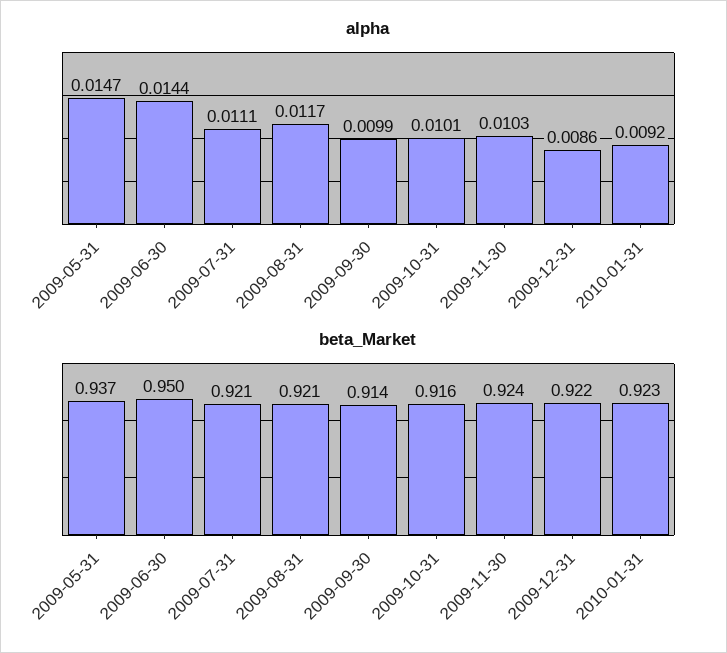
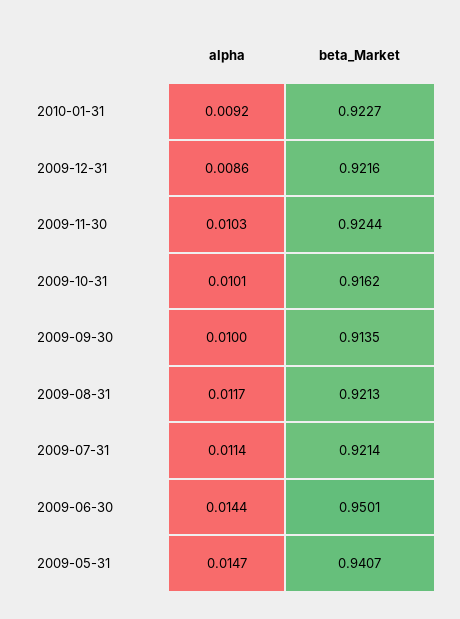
alpha, 2009-07-31: 0.0111 -> 0.0114
alpha, 2009-09-30: 0.0099 -> 0.01
beta_Market, 2009-05-31: 0.937 -> 0.9407

